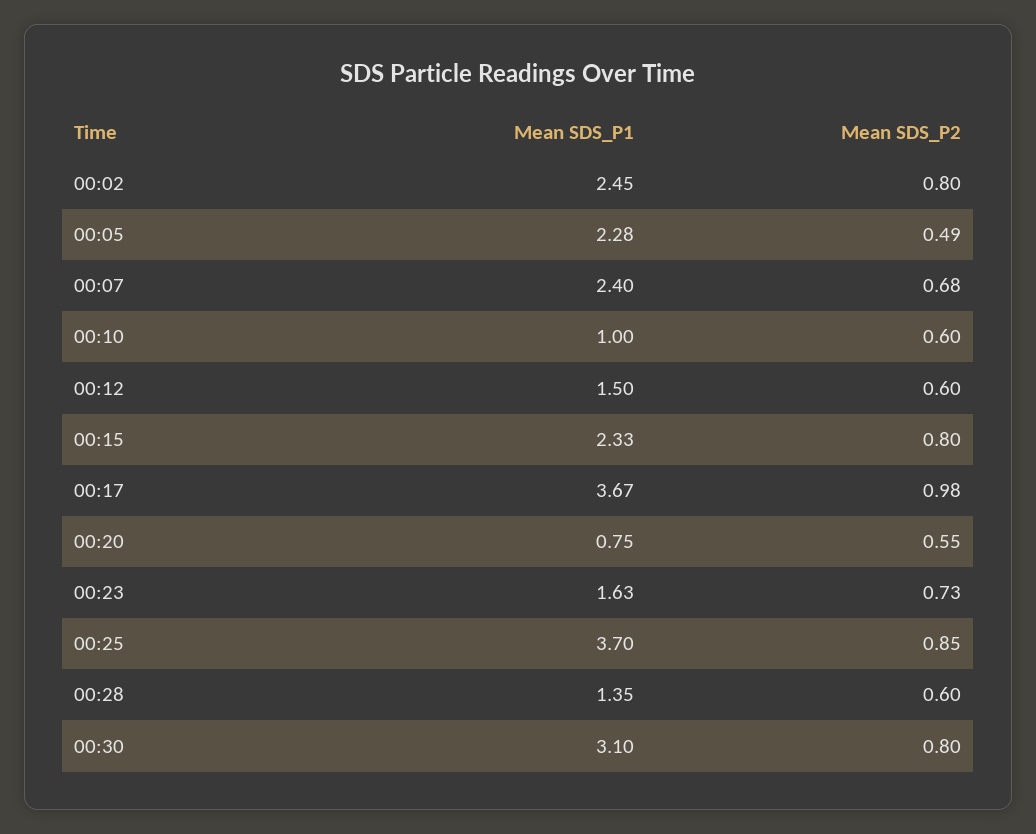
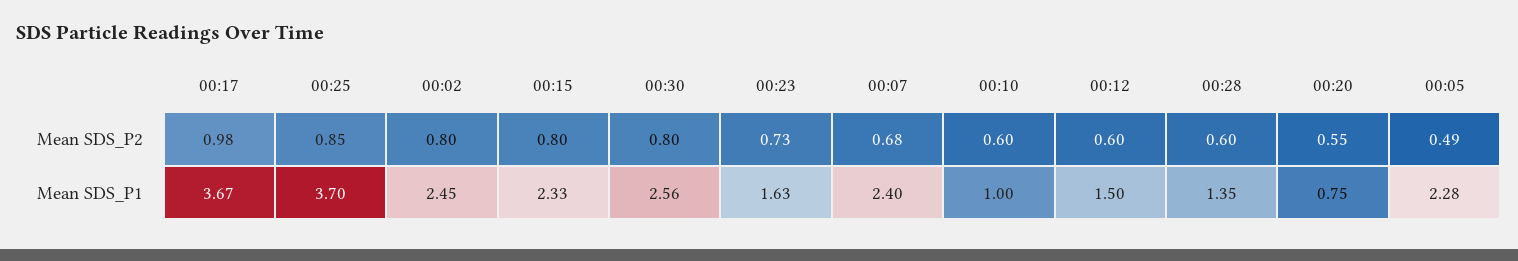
Mean SDS_P1, 00:30: 3.1 -> 2.56

